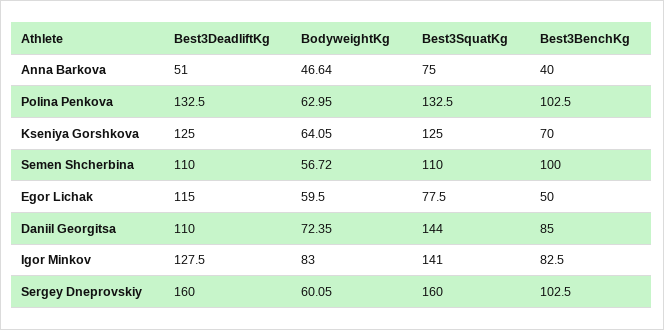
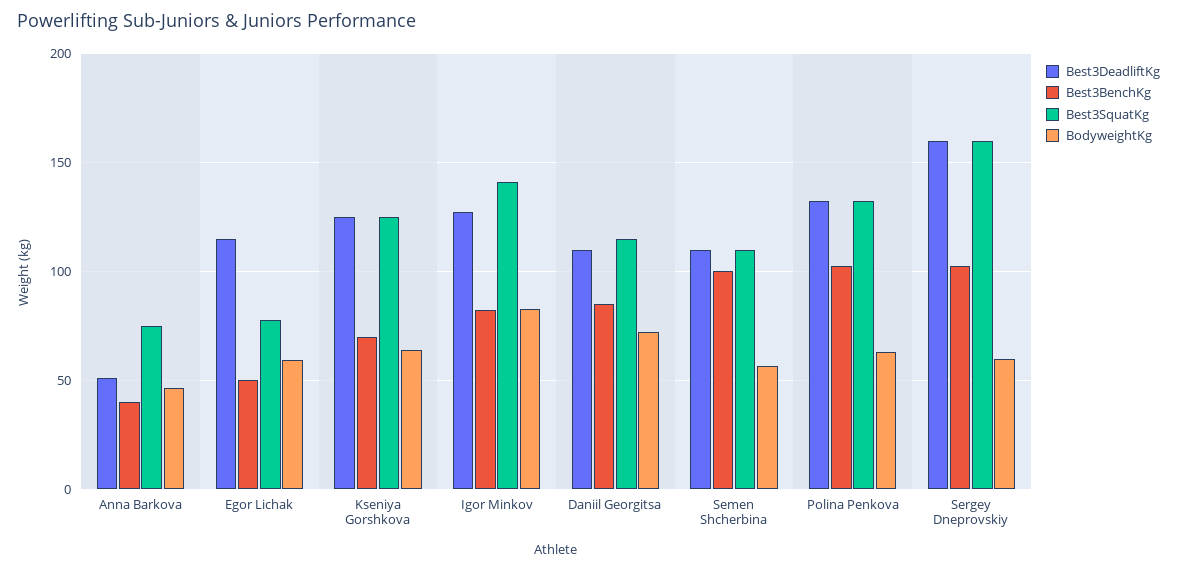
Best3SquatKg, Daniil Georgitsa: 144 -> 115

